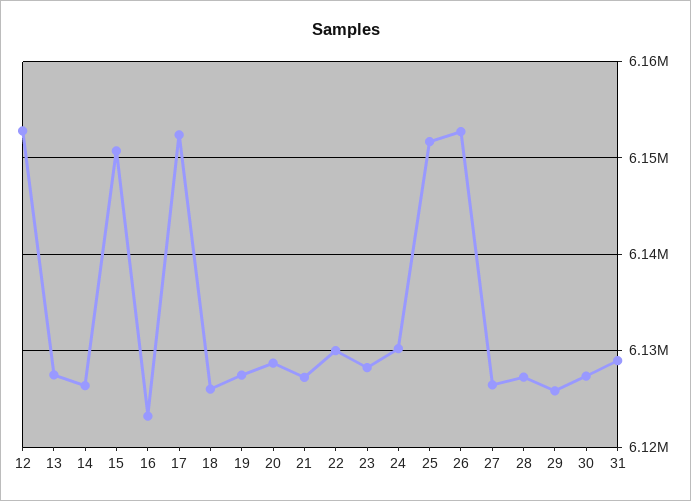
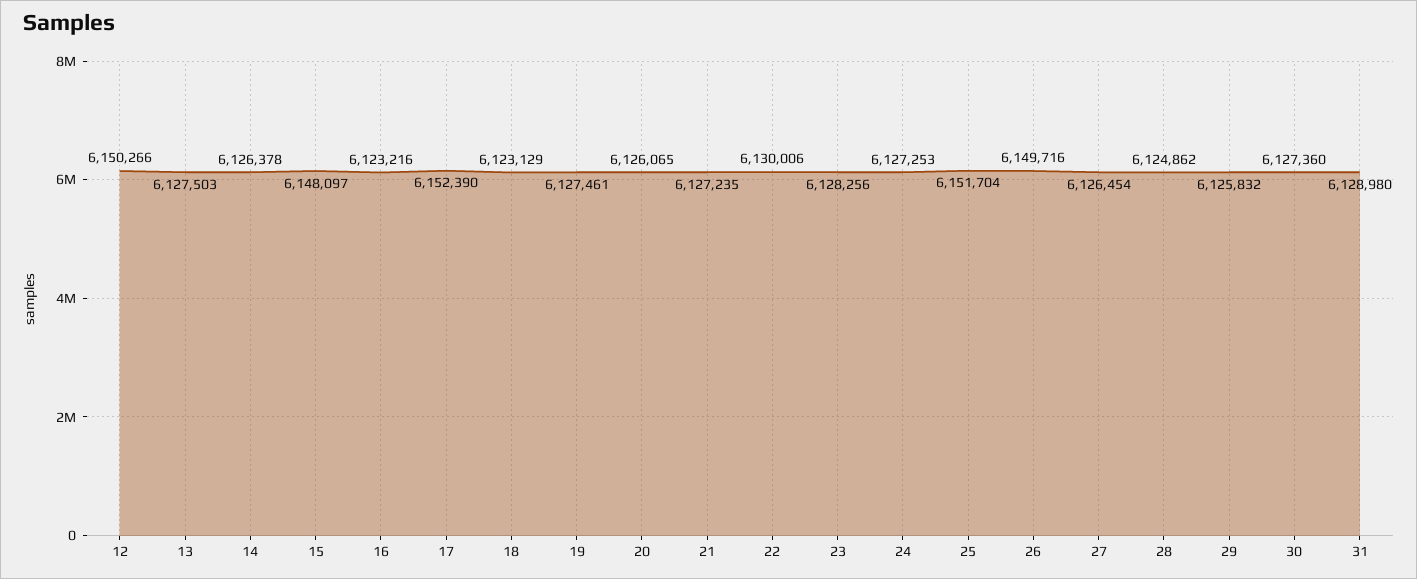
12: 6153000 -> 6150266
15: 6151000 -> 6148097
18: 6126000 -> 6123129
20: 6129000 -> 6126065
24: 6130000 -> 6127253
26: 6153000 -> 6149716
28: 6127000 -> 6124862

